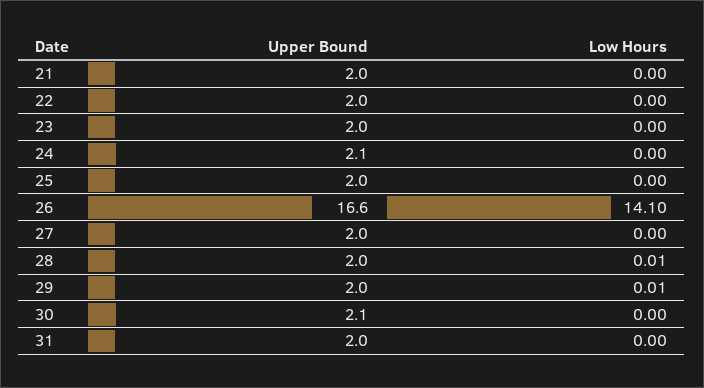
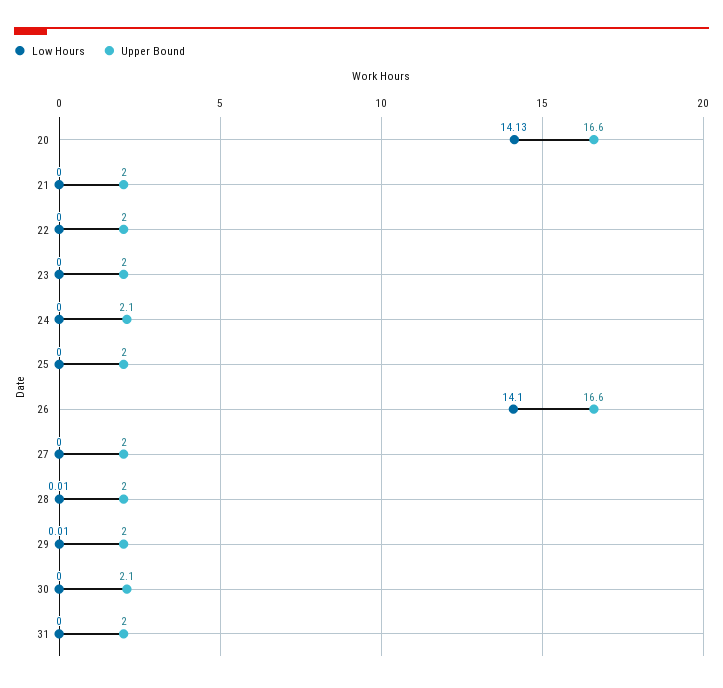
Low Hours, 20: none -> 14.13
Upper Bound, 20: none -> 16.6

